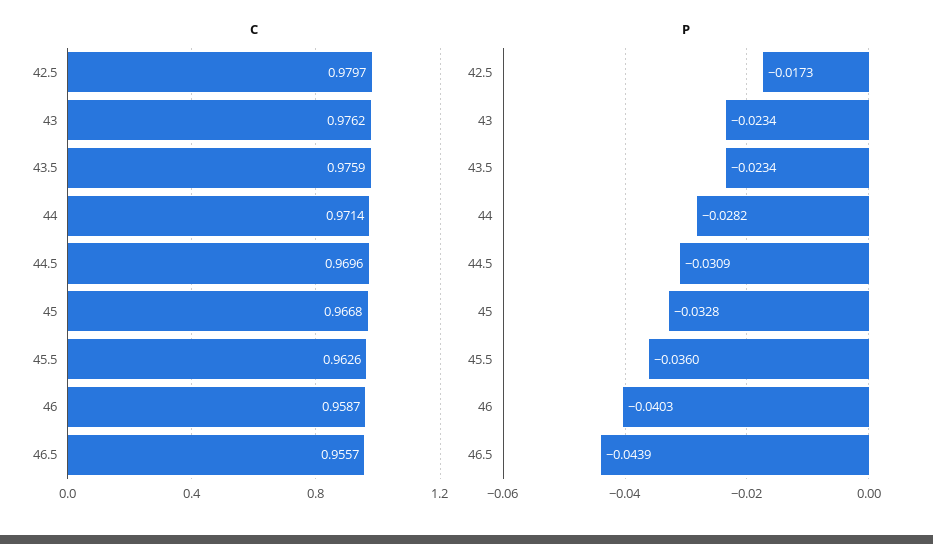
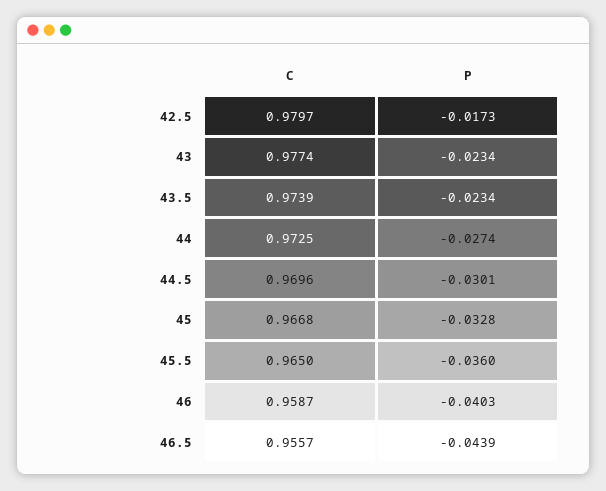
C, 43: 0.9762 -> 0.9774
C, 43.5: 0.9759 -> 0.9739
C, 44: 0.9714 -> 0.9725
C, 45.5: 0.9626 -> 0.965
P, 44: -0.0282 -> -0.0274
P, 44.5: -0.0309 -> -0.0301

